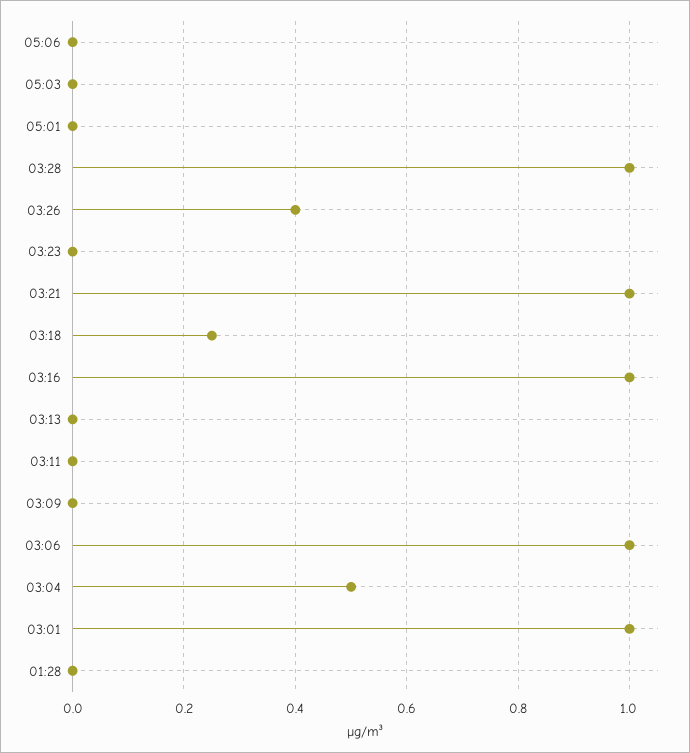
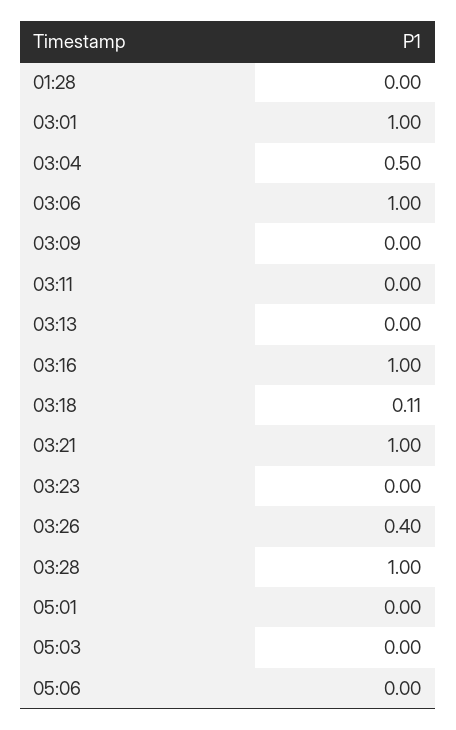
03:18: 0.25 -> 0.11

